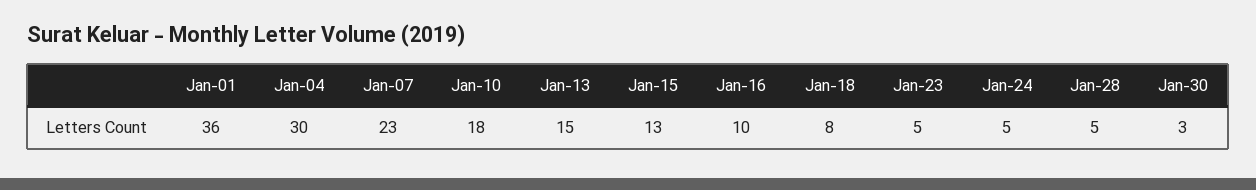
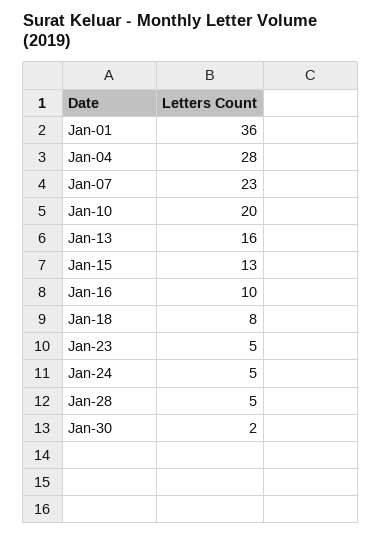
Jan-04: 30 -> 28
Jan-10: 18 -> 20
Jan-13: 15 -> 16
Jan-30: 3 -> 2

